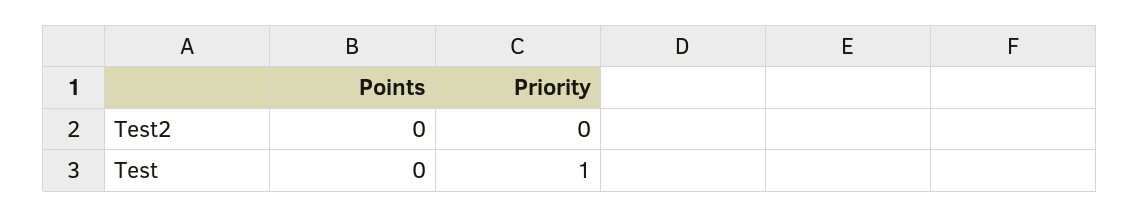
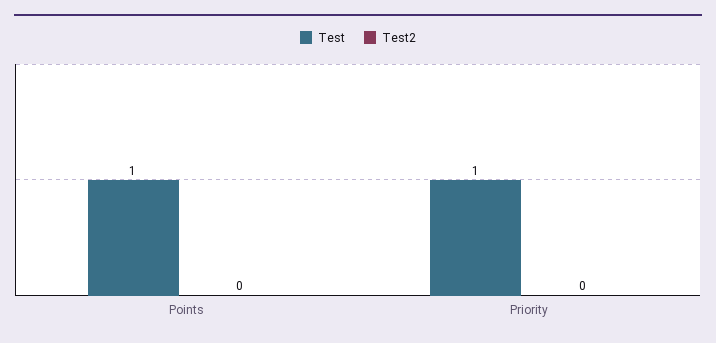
Test, Points: 0 -> 1

